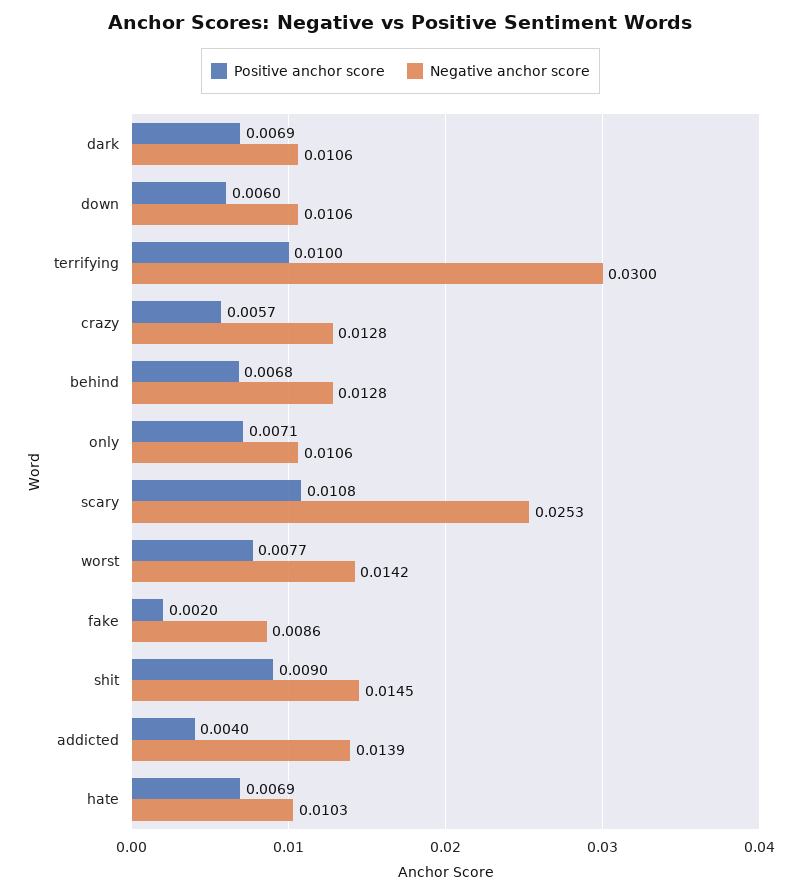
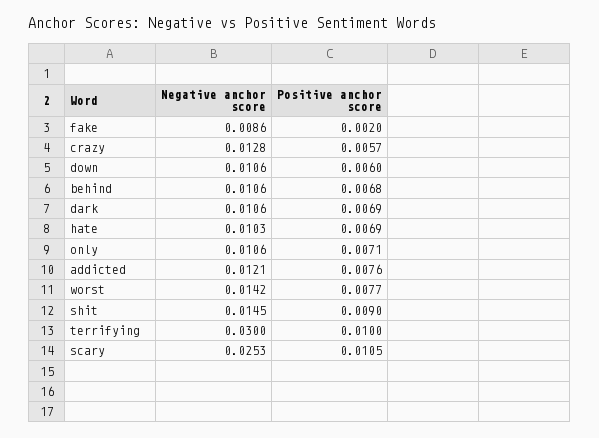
Negative anchor score, behind: 0.0128 -> 0.0106
Positive anchor score, scary: 0.0108 -> 0.0105
Positive anchor score, addicted: 0.004 -> 0.0076
Negative anchor score, addicted: 0.0139 -> 0.0121

